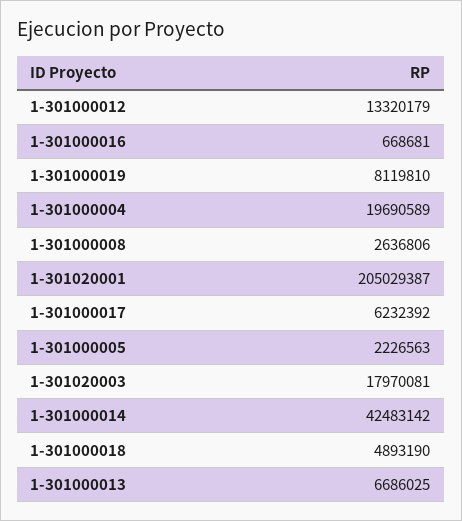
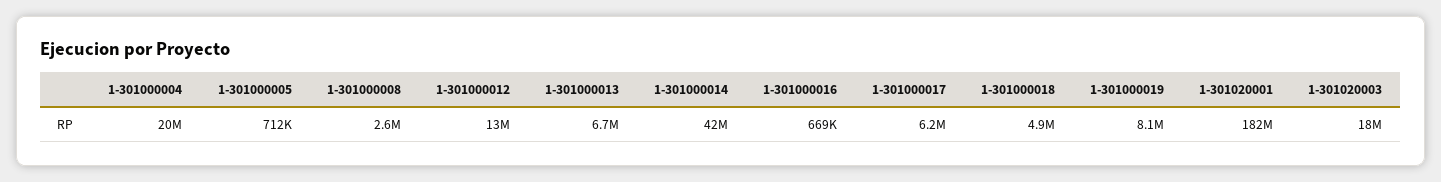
1-301020001: 205029387 -> 182000000
1-301000005: 2226563 -> 712000

